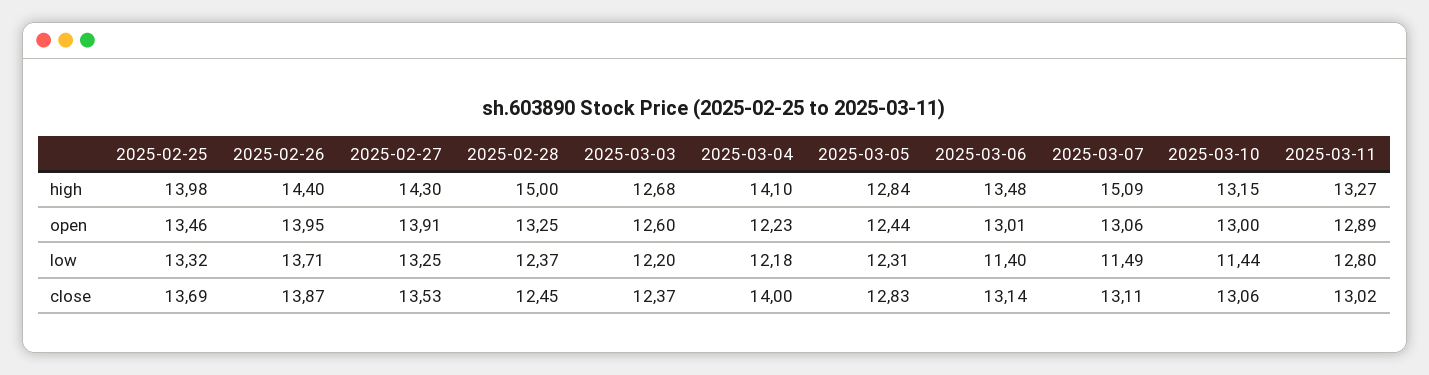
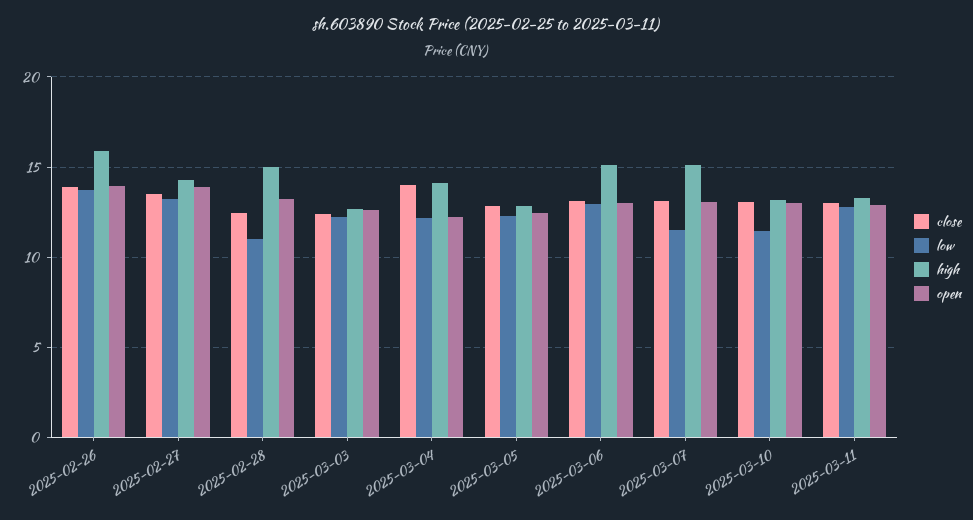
high, 2025-02-25: 13.98 -> none
high, 2025-02-26: 14.4 -> 16
high, 2025-03-06: 13.48 -> 15
open, 2025-02-25: 13.46 -> none
low, 2025-02-25: 13.32 -> none
low, 2025-02-28: 12.37 -> 11
low, 2025-03-06: 11.4 -> 13
close, 2025-02-25: 13.69 -> none

